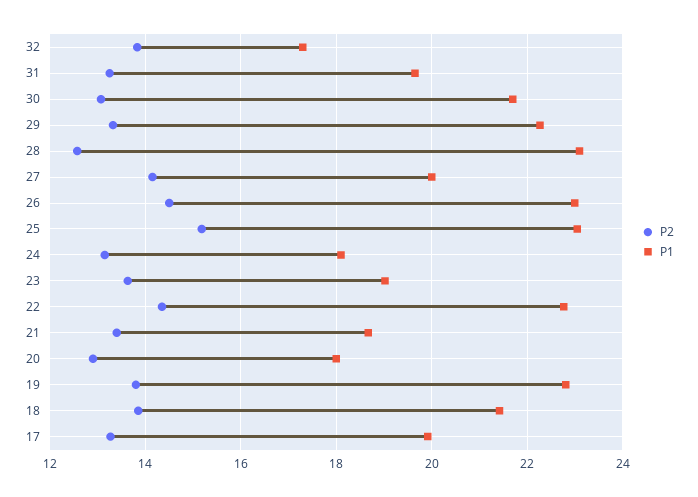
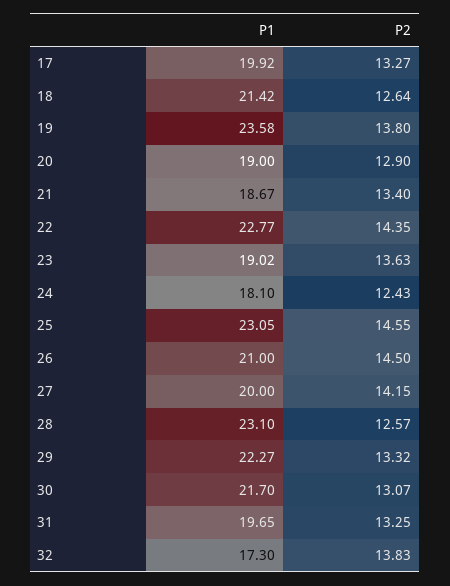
P1, 26: 23 -> 21
P2, 25: 15.2 -> 14.55
P2, 24: 13.2 -> 12.43
P1, 20: 18 -> 19
P1, 19: 22.8 -> 23.58
P2, 18: 13.8 -> 12.64

